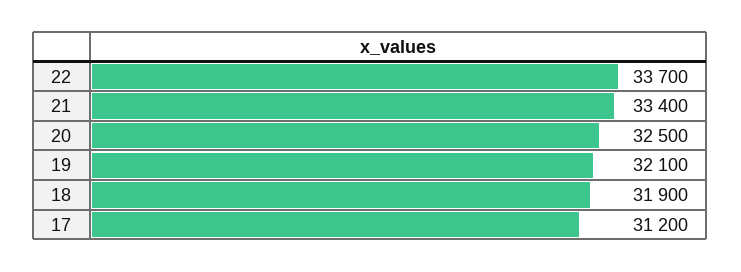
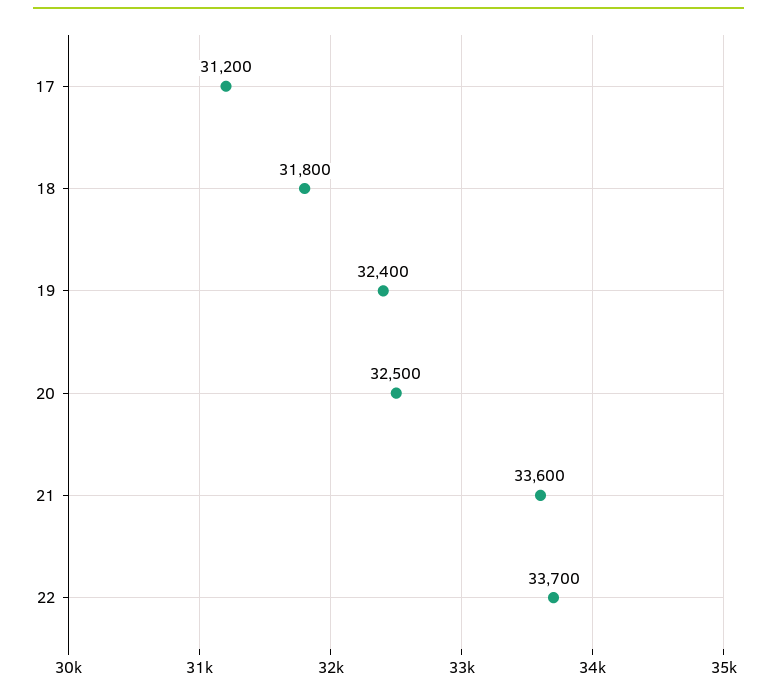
21: 33400 -> 33600
19: 32100 -> 32400
18: 31900 -> 31800

